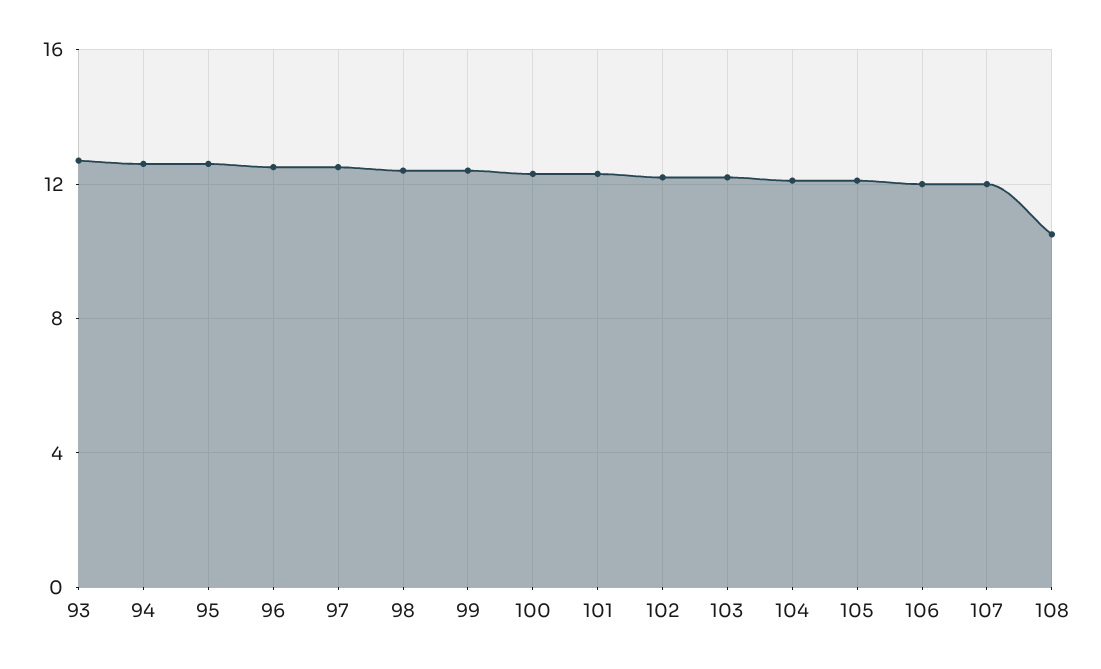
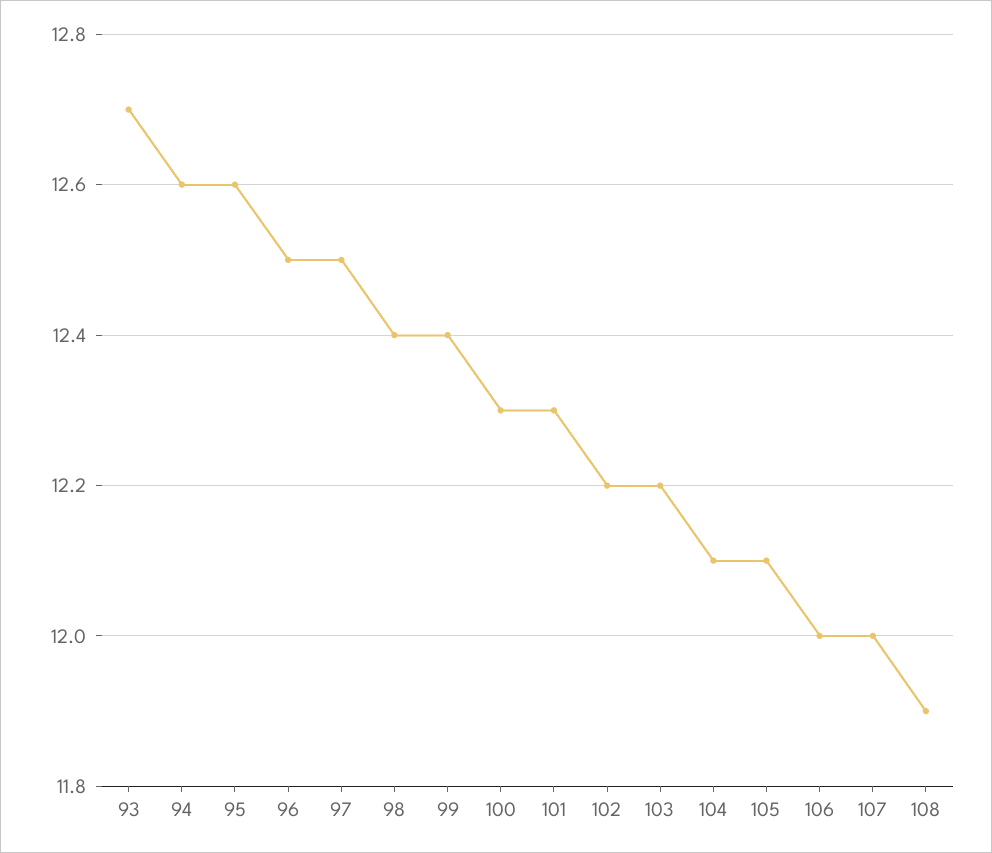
108: 10.5 -> 11.9

